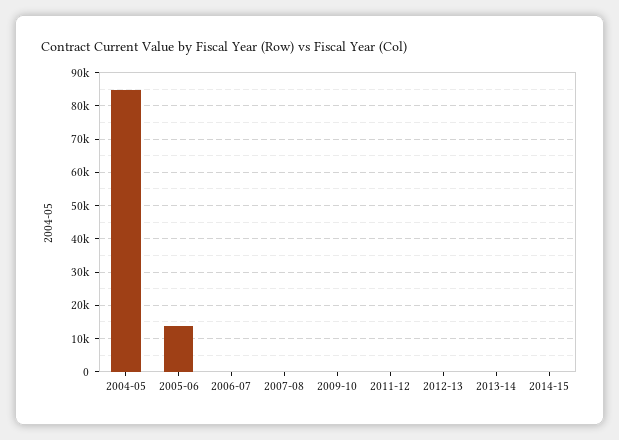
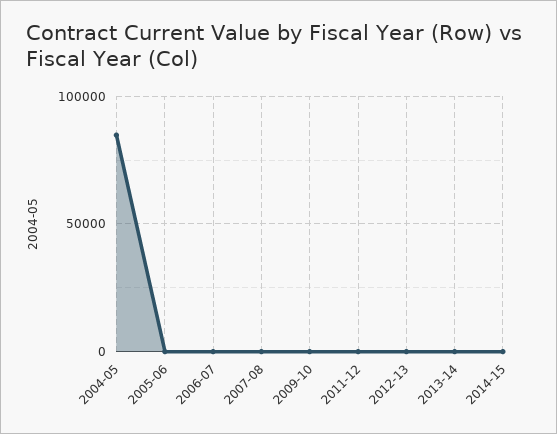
2005-06: 14000 -> 0

